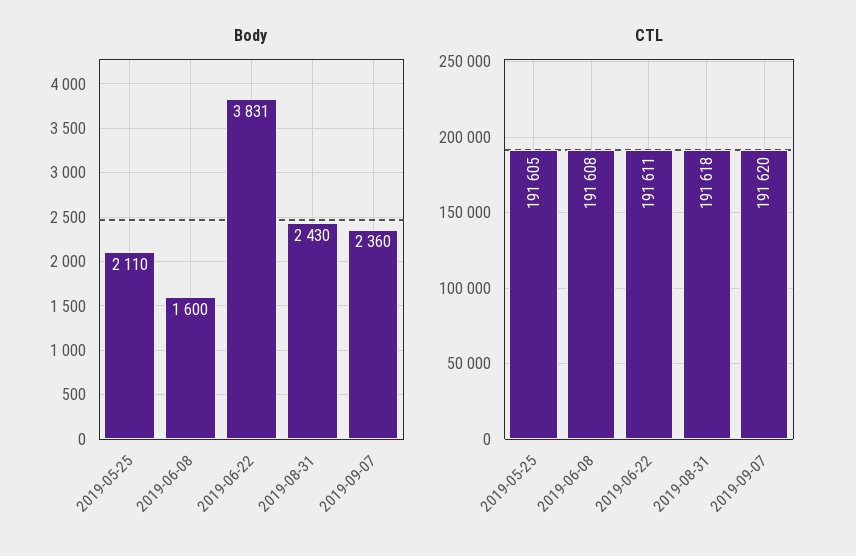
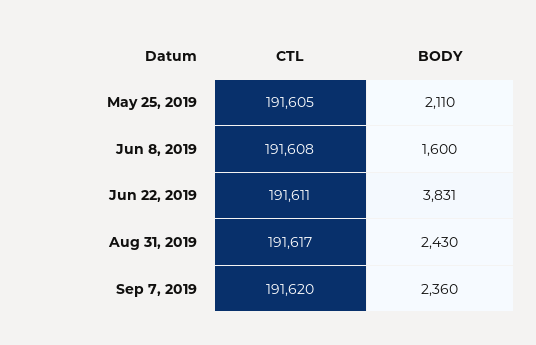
CTL, 2019-08-31: 191618 -> 191617

